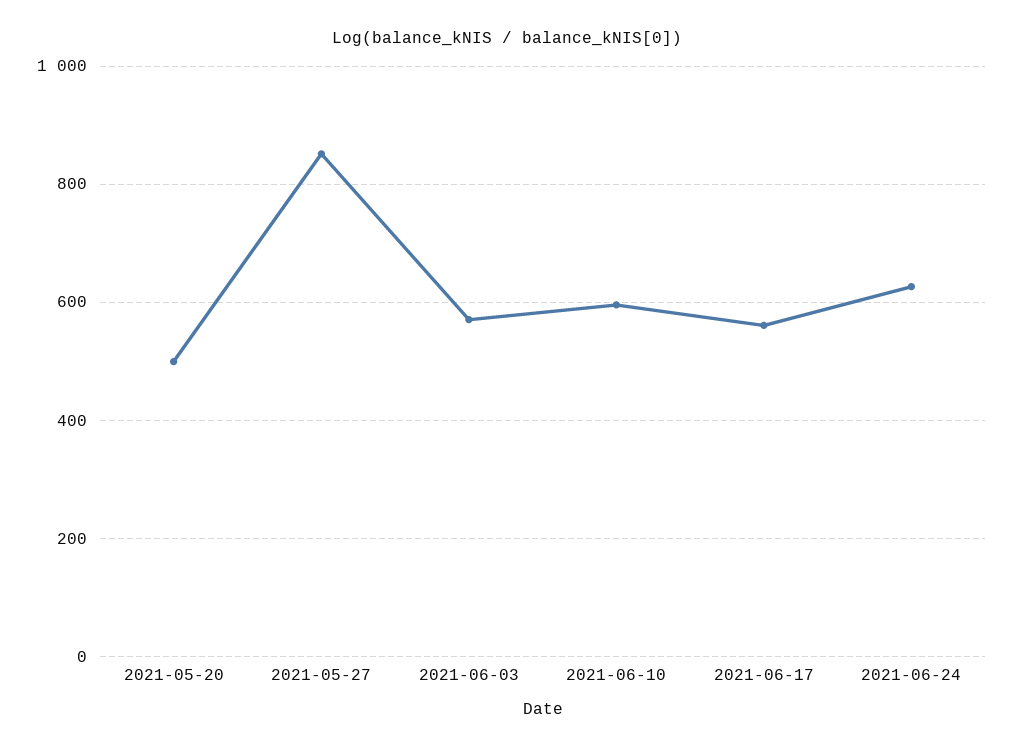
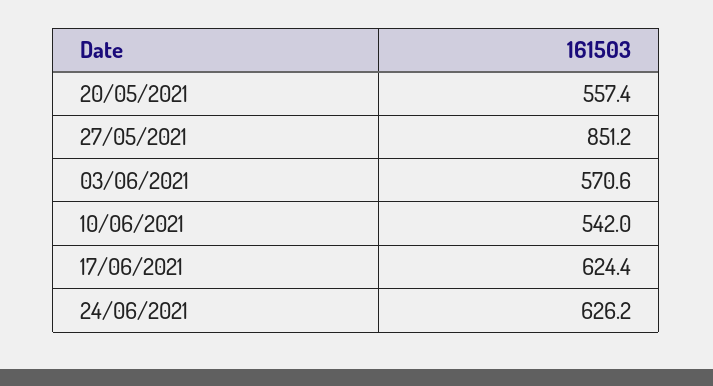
2021-05-20: 500 -> 557.4
2021-06-10: 600 -> 542
2021-06-17: 560 -> 624.4

